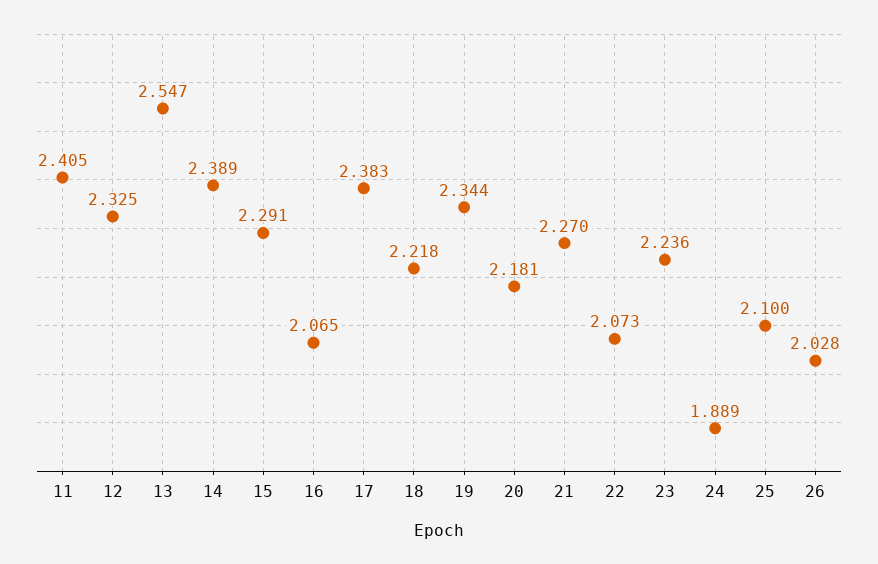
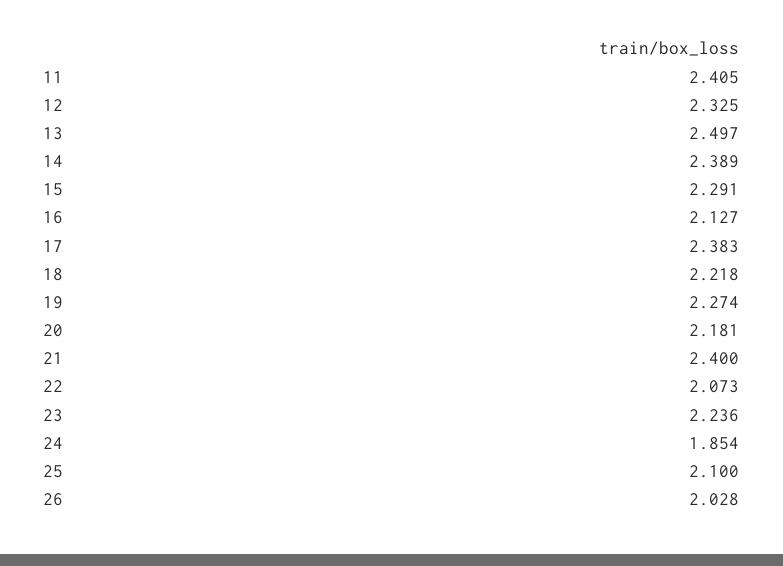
13: 2.547 -> 2.497
16: 2.065 -> 2.127
19: 2.344 -> 2.274
21: 2.27 -> 2.4
24: 1.889 -> 1.854

